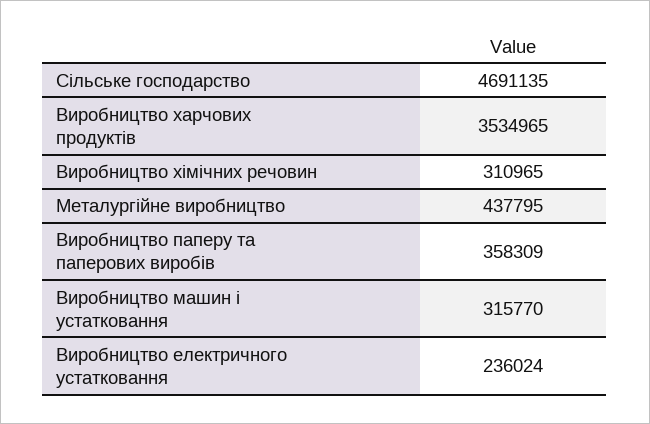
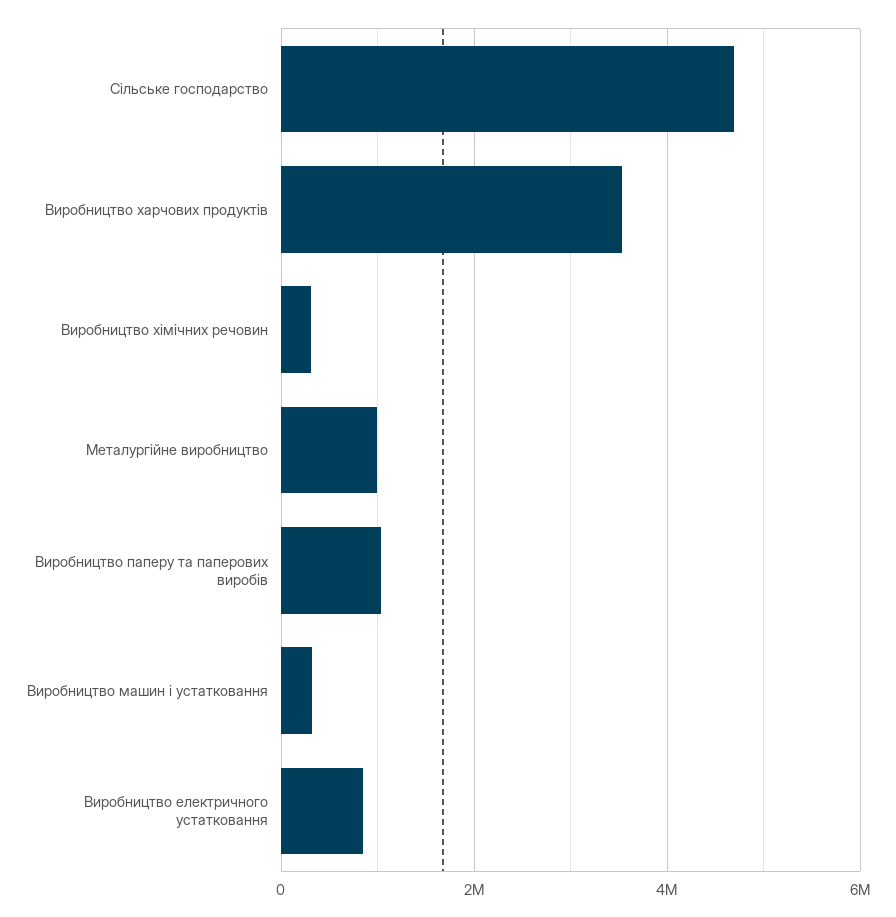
Металургійне виробництво: 437795 -> 1000000
Виробництво паперу та паперових виробів: 358309 -> 1000000
Виробництво електричного устатковання: 236024 -> 800000

